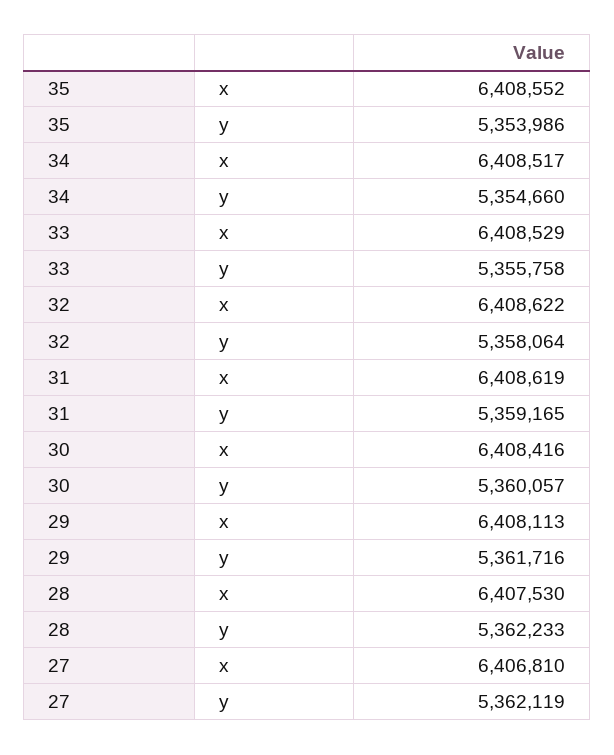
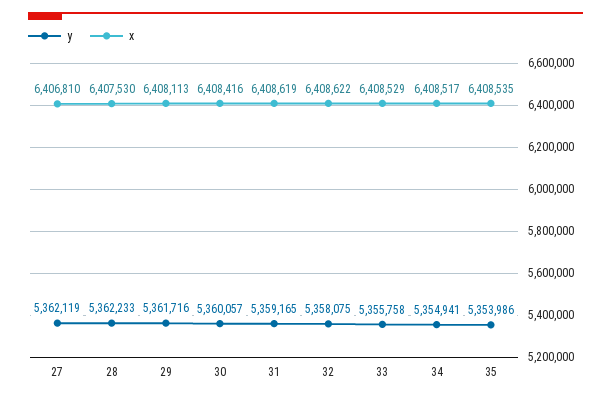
x, 35: 6408552 -> 6408535
y, 34: 5354660 -> 5354941
y, 32: 5358064 -> 5358075

